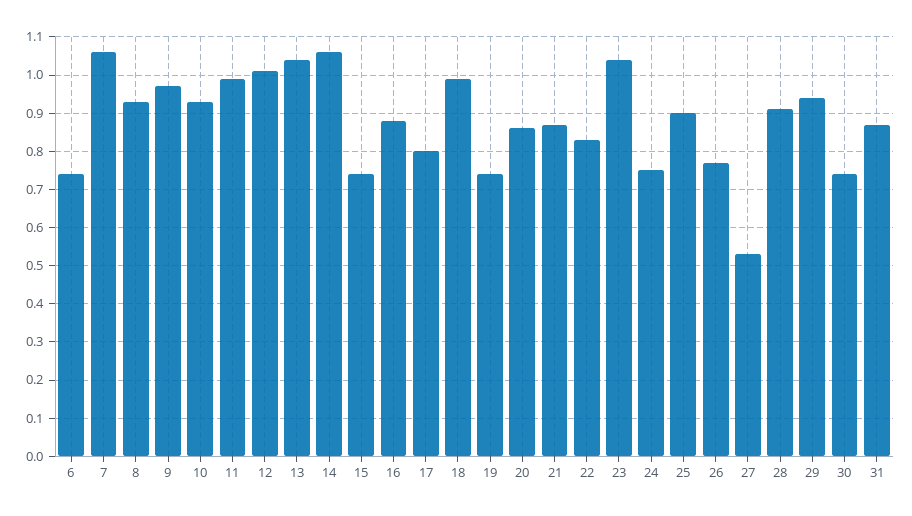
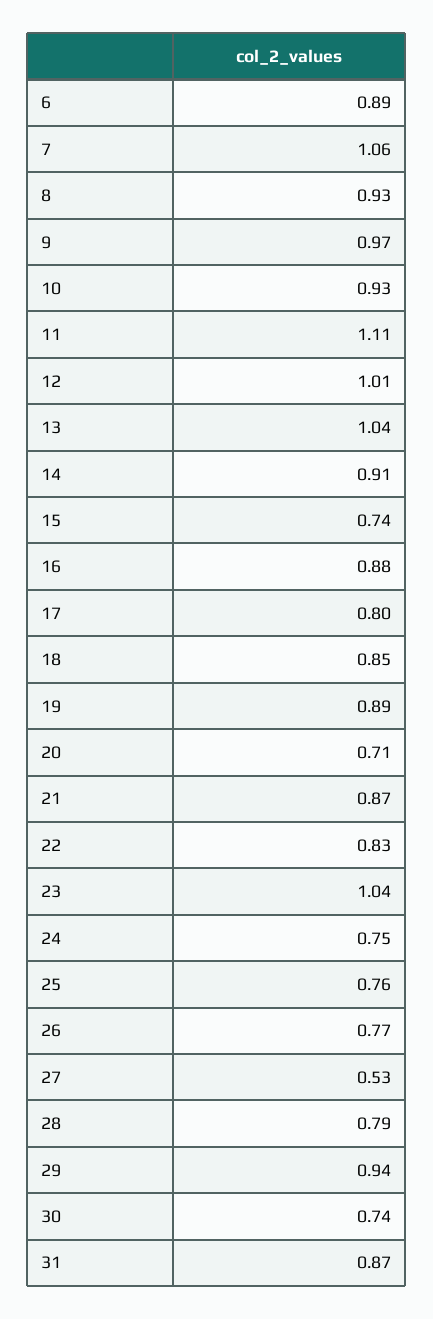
6: 0.75 -> 0.89
11: 1 -> 1.11
14: 1.05 -> 0.91
18: 1 -> 0.85
19: 0.75 -> 0.89
20: 0.85 -> 0.71
25: 0.9 -> 0.76
28: 0.9 -> 0.79

